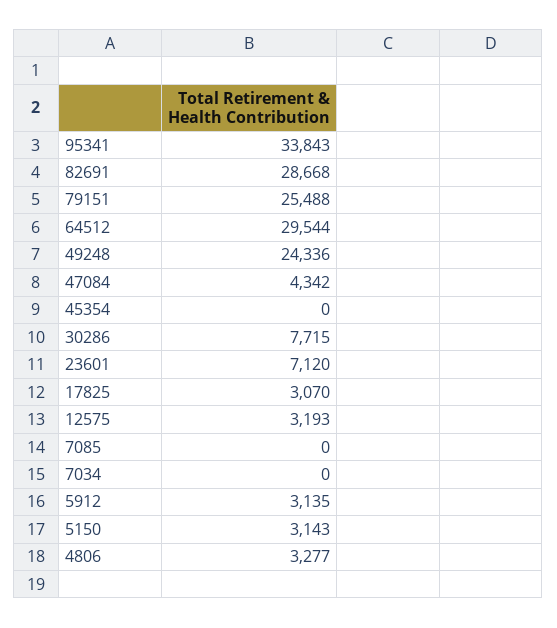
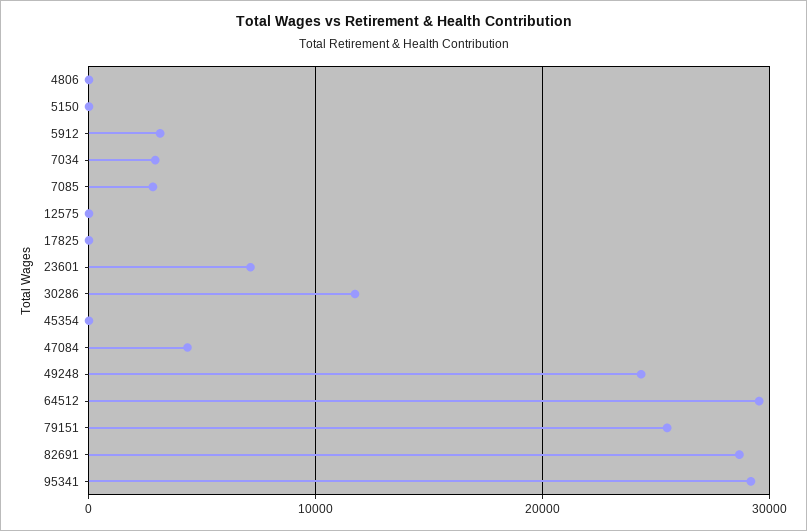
95341: 33843 -> 29000
30286: 7715 -> 12000
17825: 3070 -> 0
12575: 3193 -> 0
7085: 0 -> 3000
7034: 0 -> 3000
5150: 3143 -> 0
4806: 3277 -> 0

